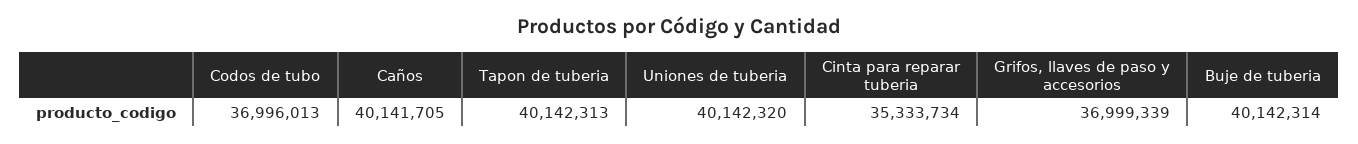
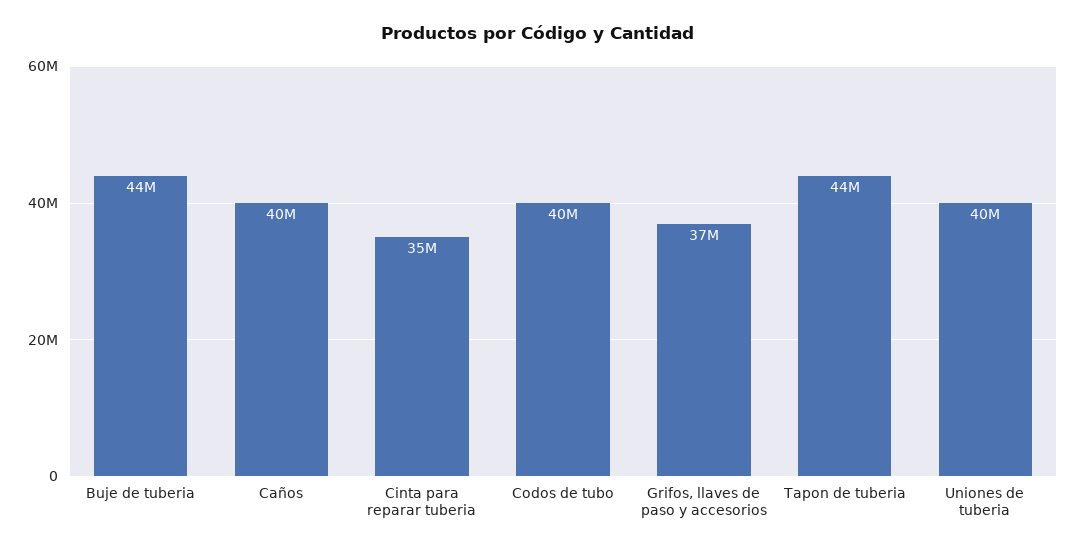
Codos de tubo: 36996013 -> 40000000
Tapon de tuberia: 40142313 -> 44000000
Buje de tuberia: 40142314 -> 44000000

